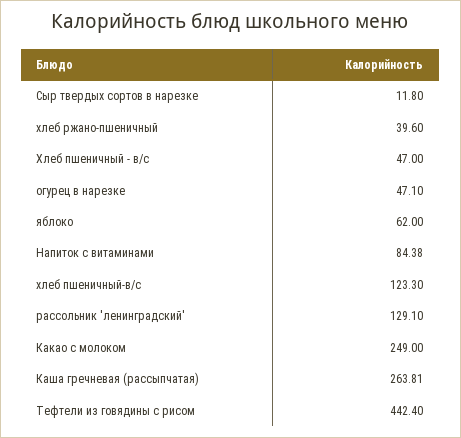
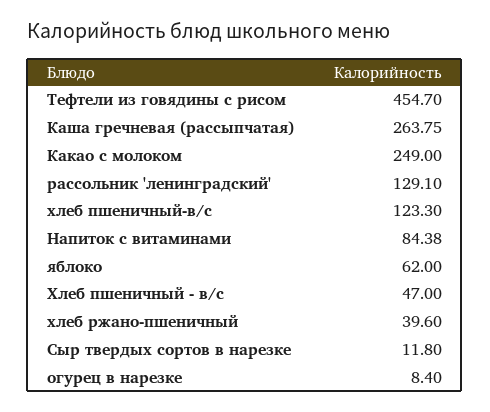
огурец в нарезке: 47.1 -> 8.4
Каша гречневая (рассыпчатая): 263.81 -> 263.75
Тефтели из говядины с рисом: 442.4 -> 454.7

